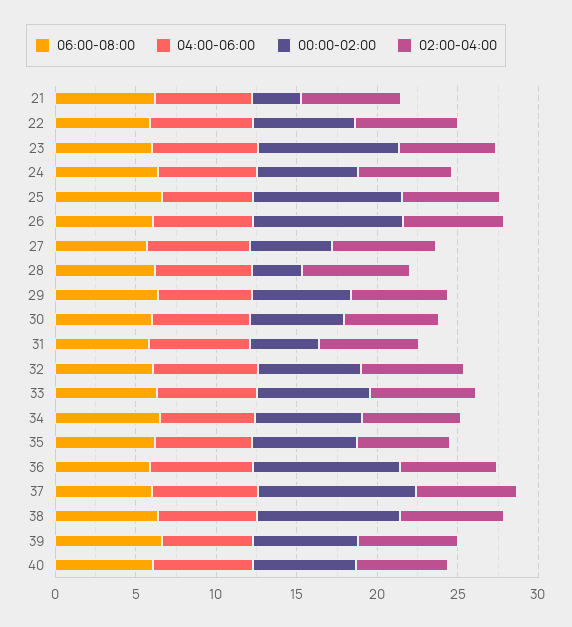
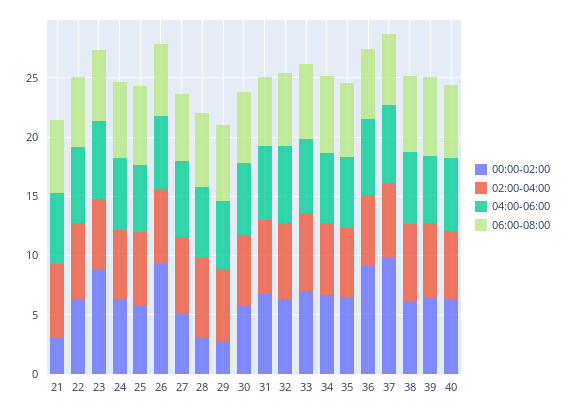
00:00-02:00, 25: 9 -> 6
00:00-02:00, 29: 6 -> 3
00:00-02:00, 31: 4 -> 7
00:00-02:00, 38: 9 -> 6

